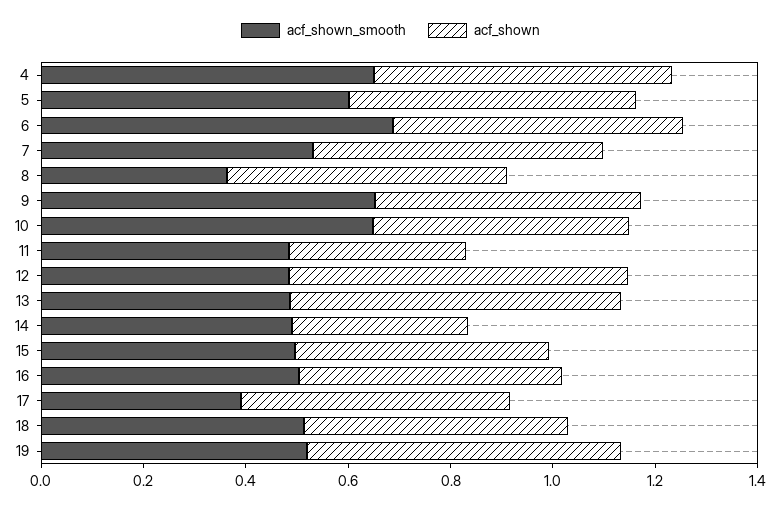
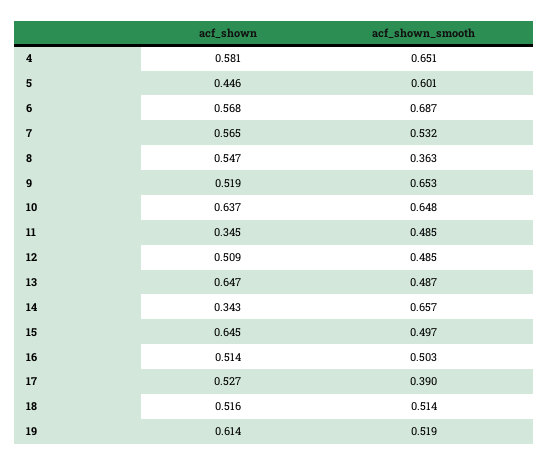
acf_shown, 5: 0.55 -> 0.446
acf_shown, 10: 0.5 -> 0.637
acf_shown, 12: 0.65 -> 0.509
acf_shown_smooth, 14: 0.5 -> 0.657
acf_shown, 15: 0.5 -> 0.645

